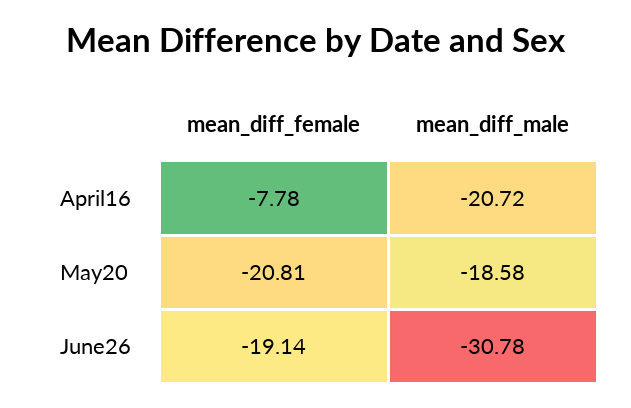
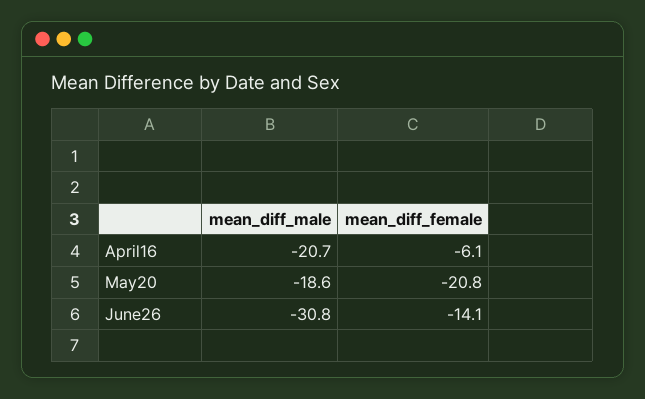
mean_diff_female, April16: -7.78 -> -6.1
mean_diff_female, June26: -19.14 -> -14.1

